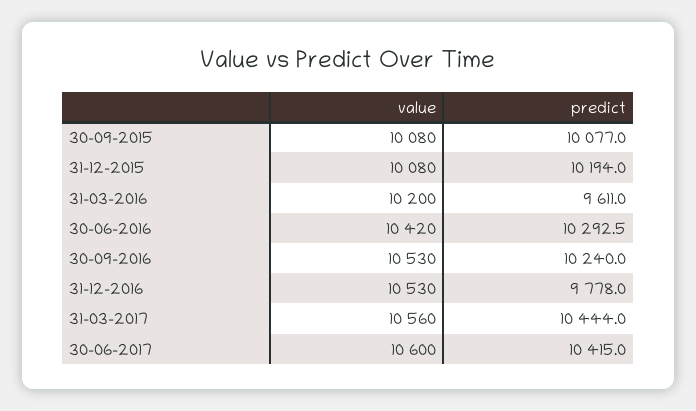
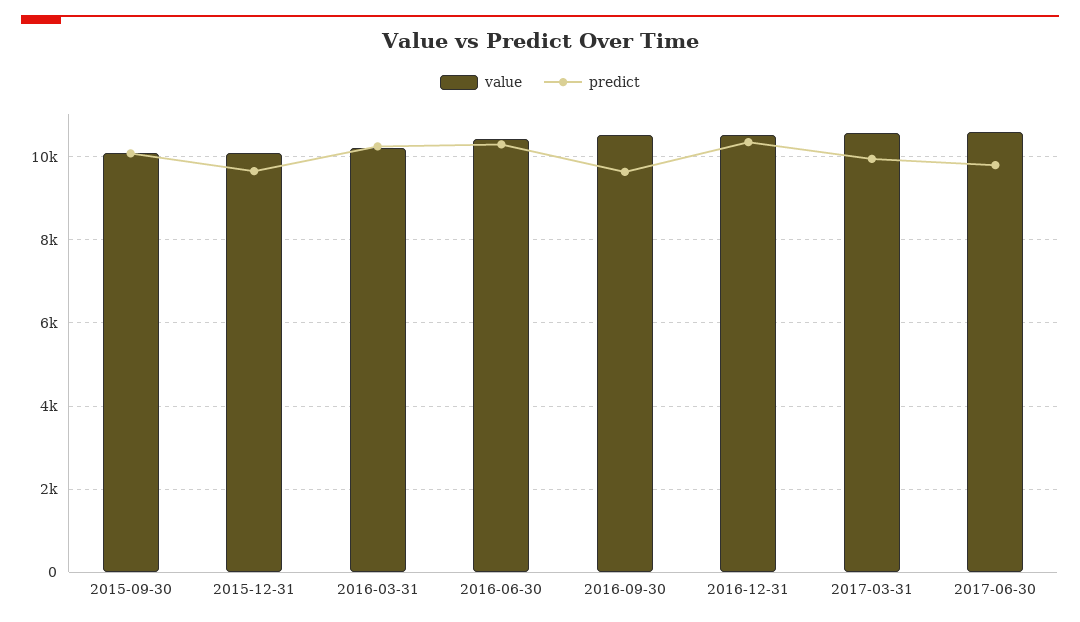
predict, 31-12-2015: 10194 -> 9600
predict, 31-03-2016: 9611 -> 10200
predict, 30-09-2016: 10240 -> 9600
predict, 31-12-2016: 9778 -> 10400
predict, 31-03-2017: 10444 -> 10000
predict, 30-06-2017: 10415 -> 9800

